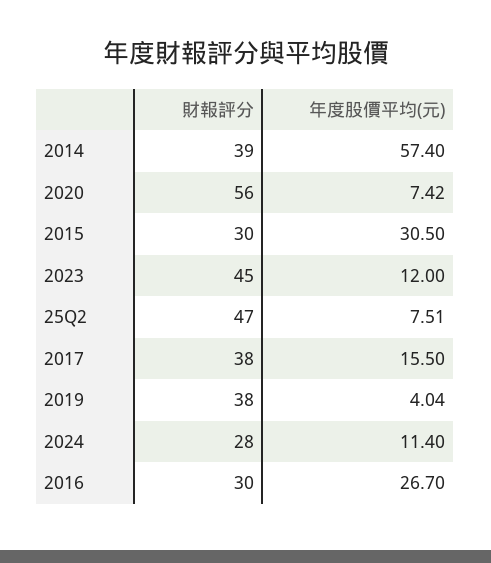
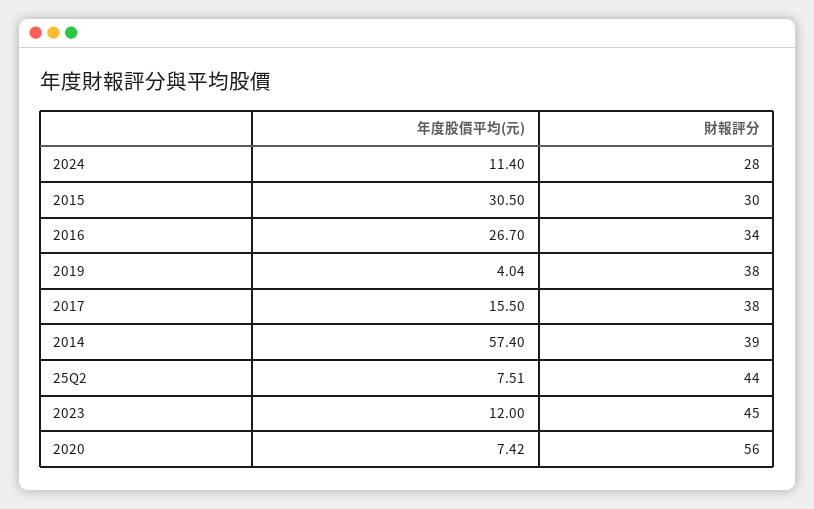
財報評分, 25Q2: 47 -> 44
財報評分, 2016: 30 -> 34

